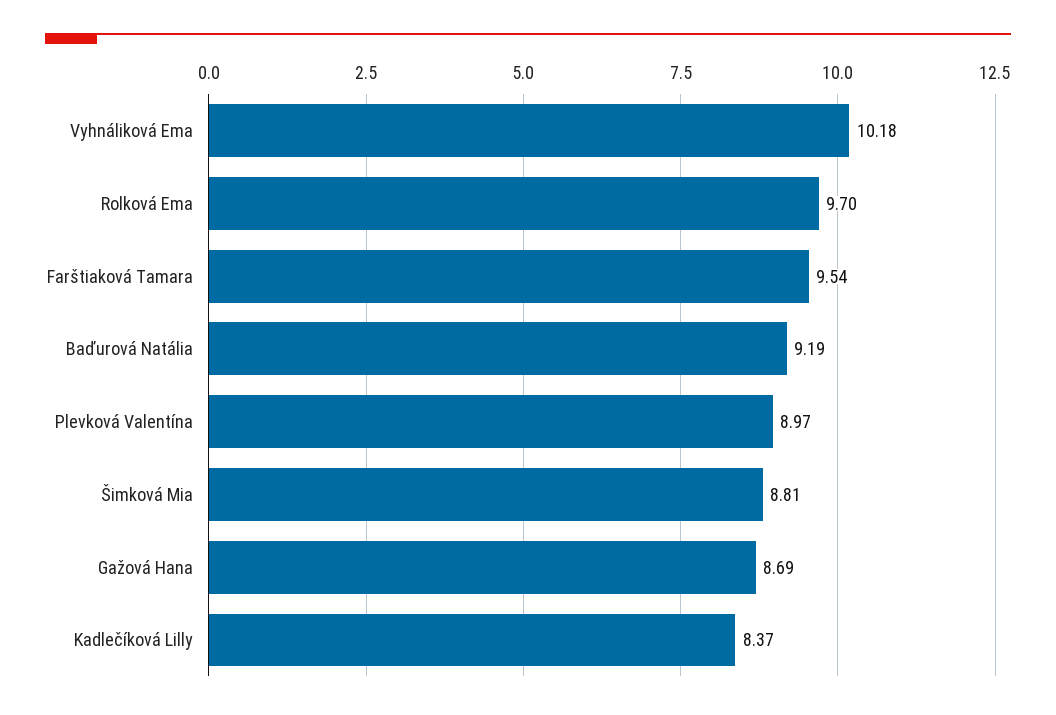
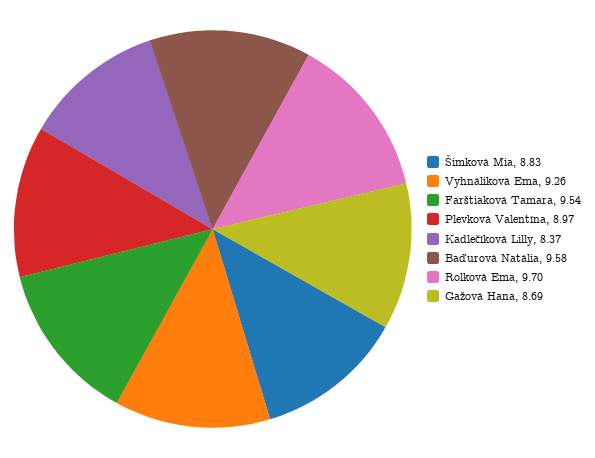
Vyhnáliková Ema: 10.18 -> 9.26
Baďurová Natália: 9.19 -> 9.58
Šimková Mia: 8.81 -> 8.83

